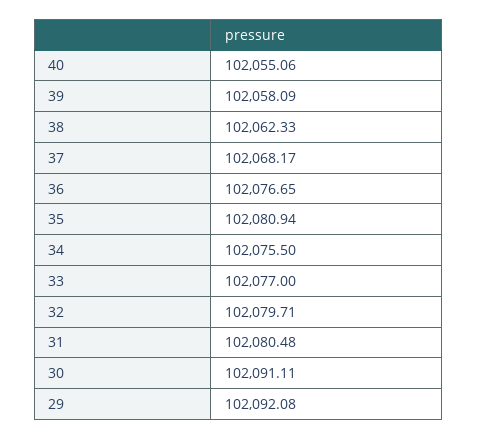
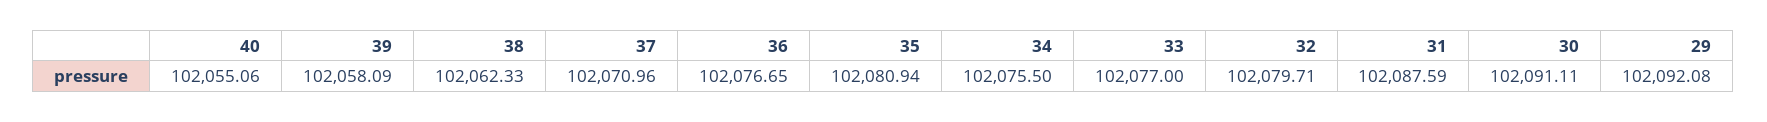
37: 102068.17 -> 102070.96
31: 102080.48 -> 102087.59

